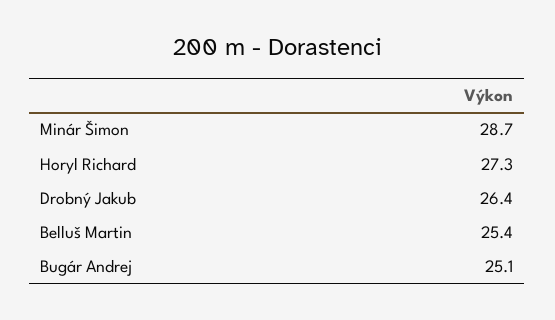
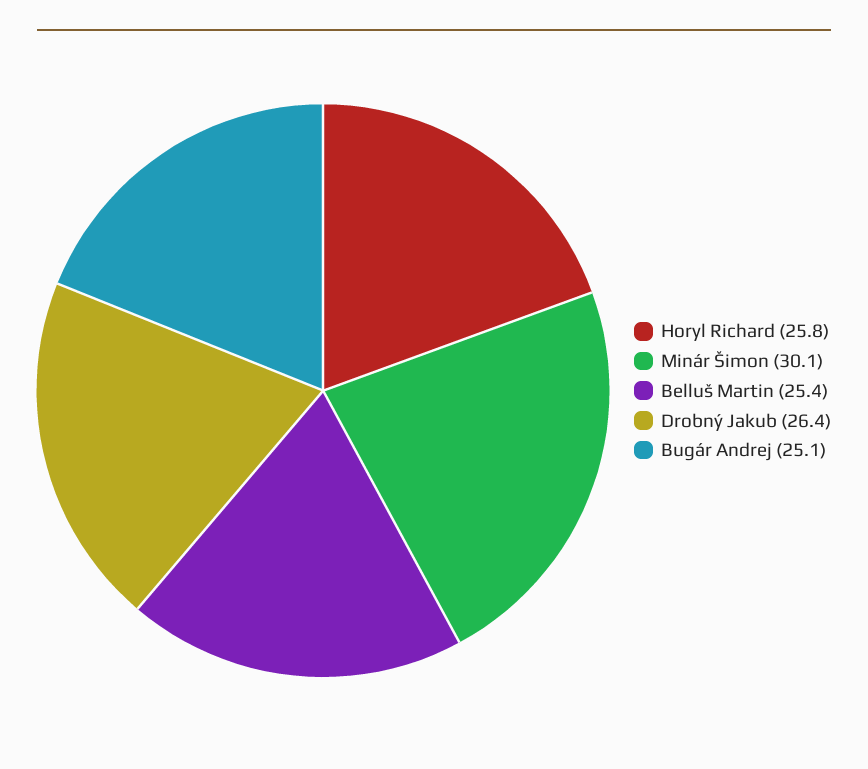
Minár Šimon: 28.7 -> 30.1
Horyl Richard: 27.3 -> 25.8

